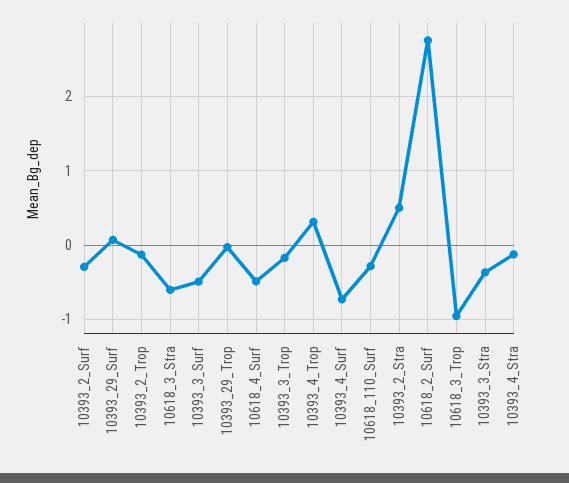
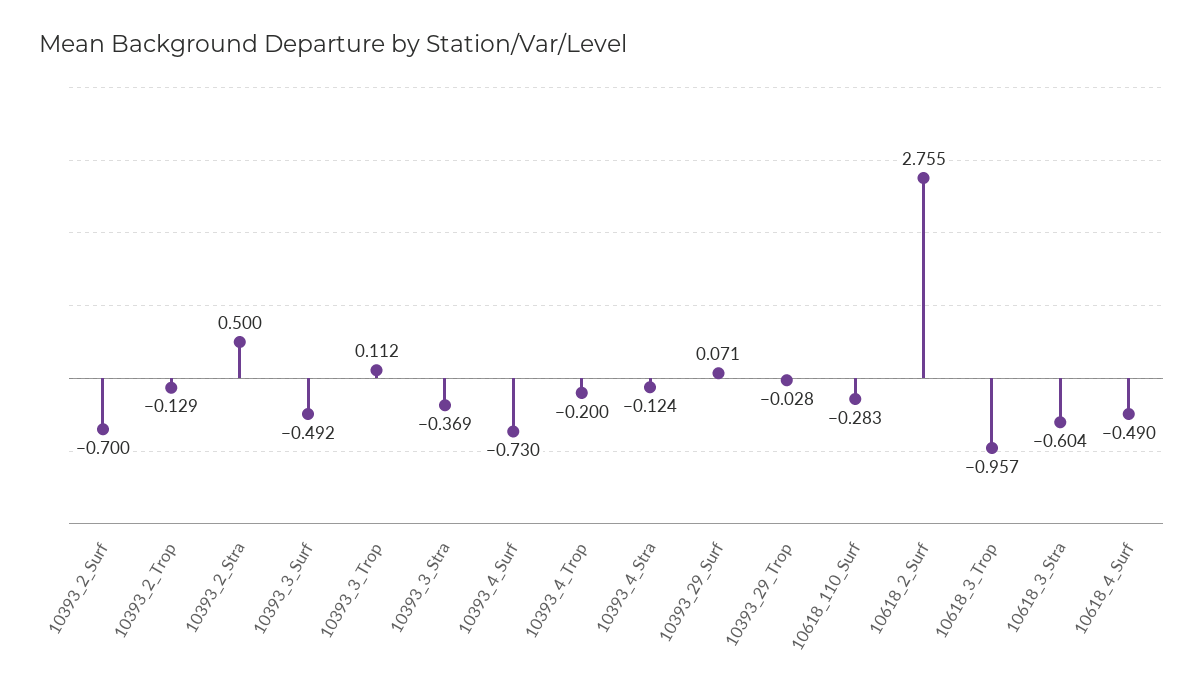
10393_2_Surf: -0.3 -> -0.7
10393_3_Trop: -0.2 -> 0.112
10393_4_Trop: 0.3 -> -0.2

